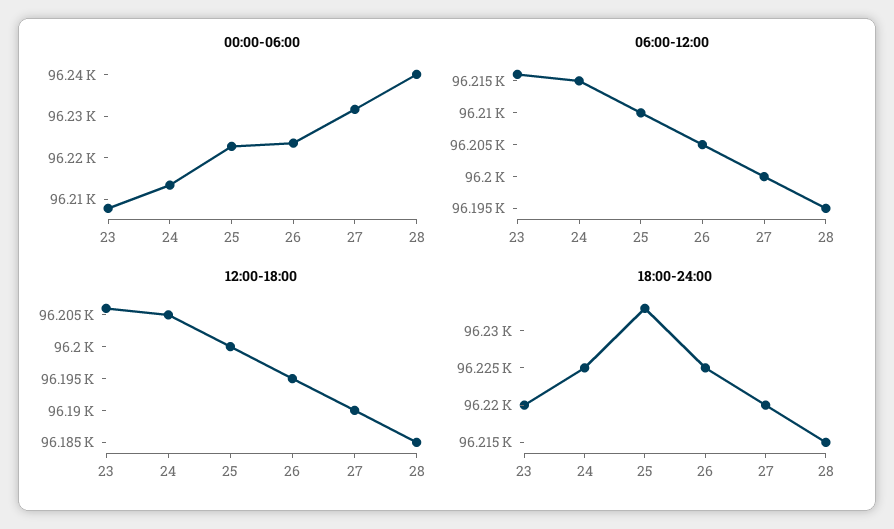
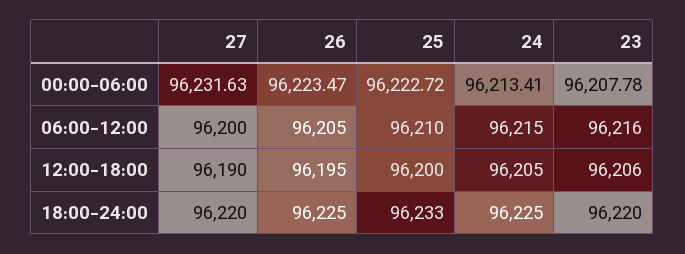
00:00-06:00, 28: 96240 -> none
06:00-12:00, 28: 96195 -> none
12:00-18:00, 28: 96185 -> none
18:00-24:00, 28: 96215 -> none

